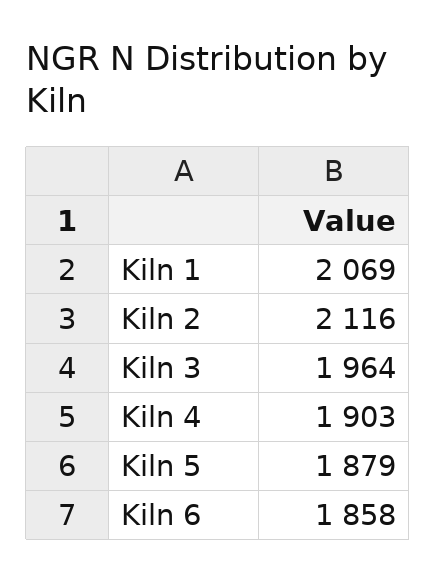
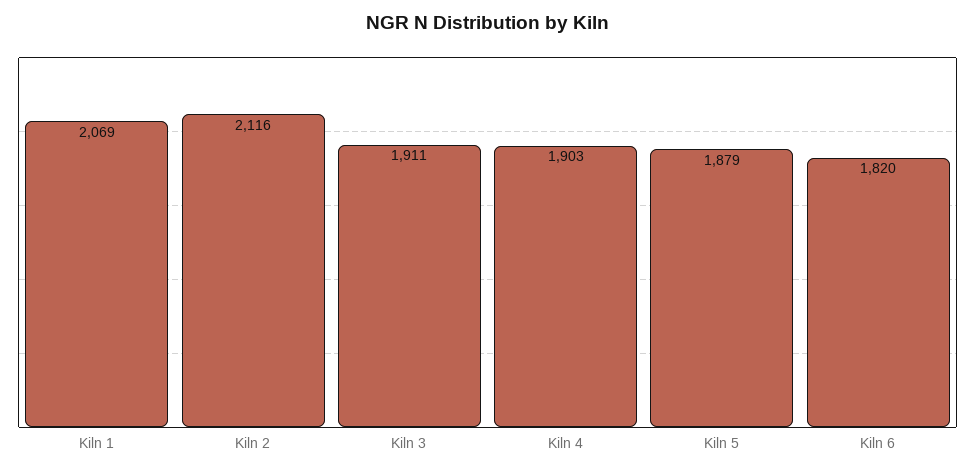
Kiln 3: 1964 -> 1911
Kiln 6: 1858 -> 1820

